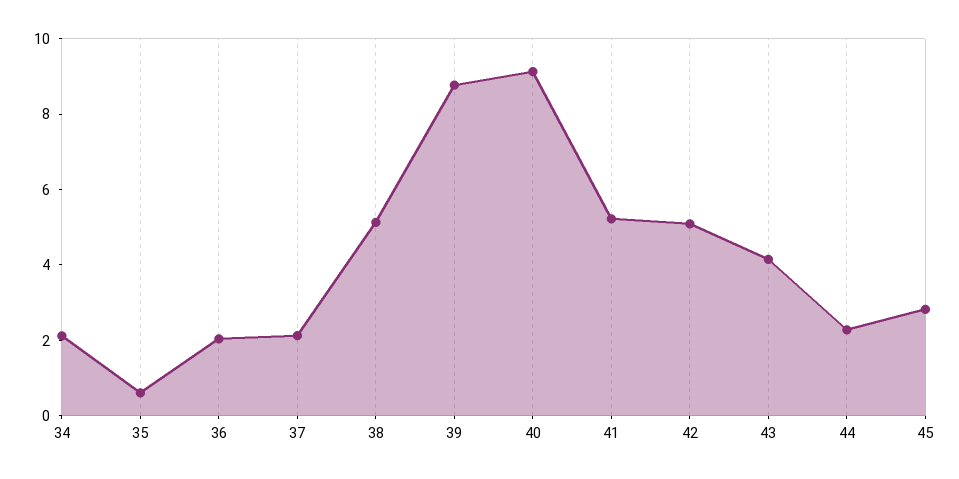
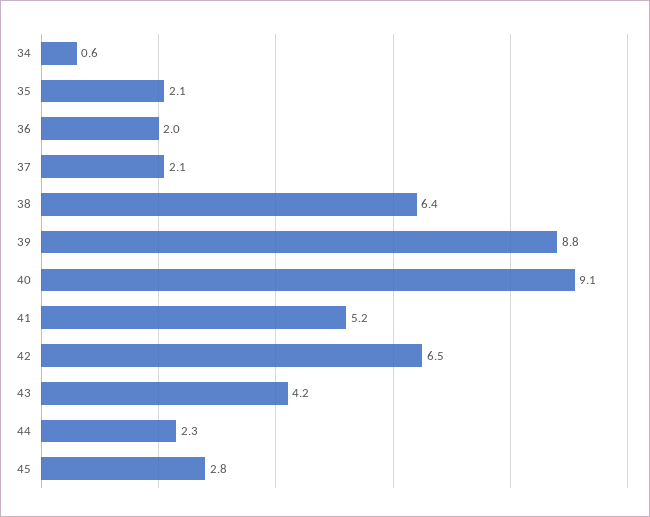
34: 2 -> 0.6
35: 0.5 -> 2.1
38: 5 -> 6.4
42: 5 -> 6.5

